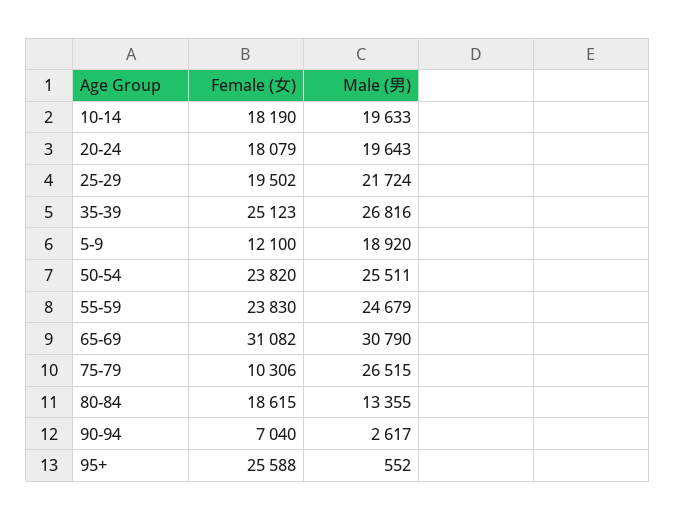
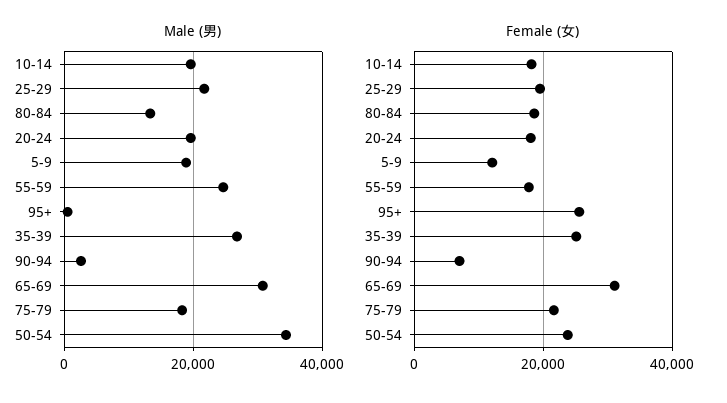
Male (男), 50-54: 25511 -> 34000
Female (女), 55-59: 23830 -> 18000
Female (女), 75-79: 10306 -> 22000
Male (男), 75-79: 26515 -> 18000

